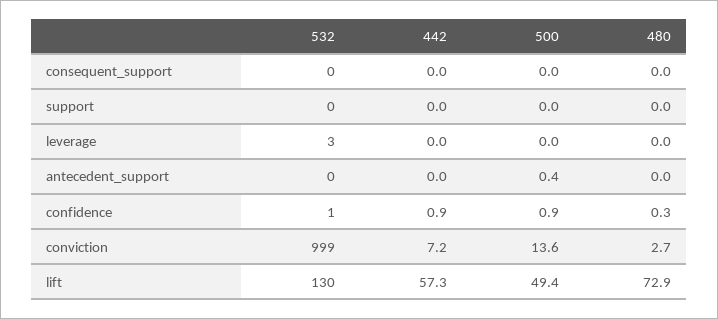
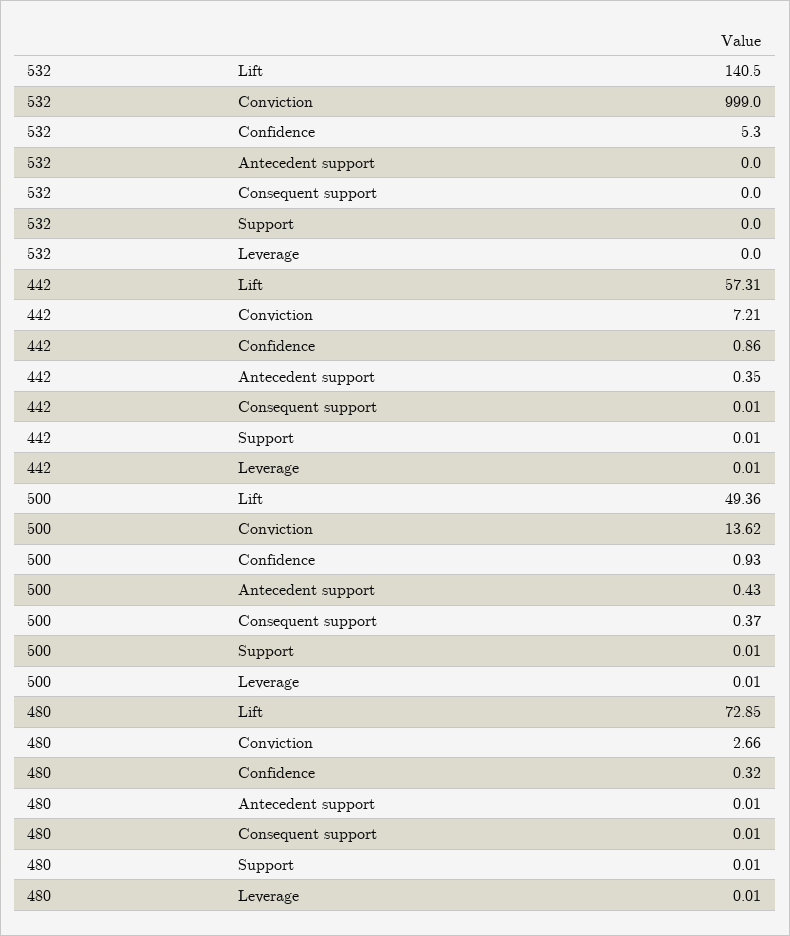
500, consequent_support: 0 -> 0.37
532, leverage: 3 -> 0
442, antecedent_support: 0 -> 0.35
532, confidence: 1 -> 5.3
532, lift: 130 -> 140.5

